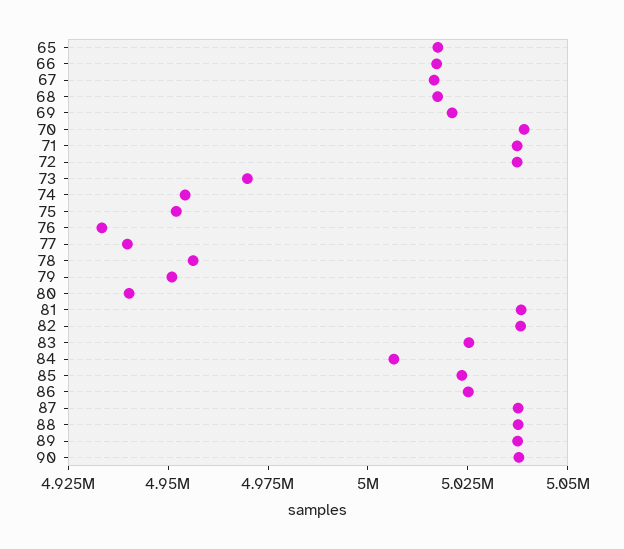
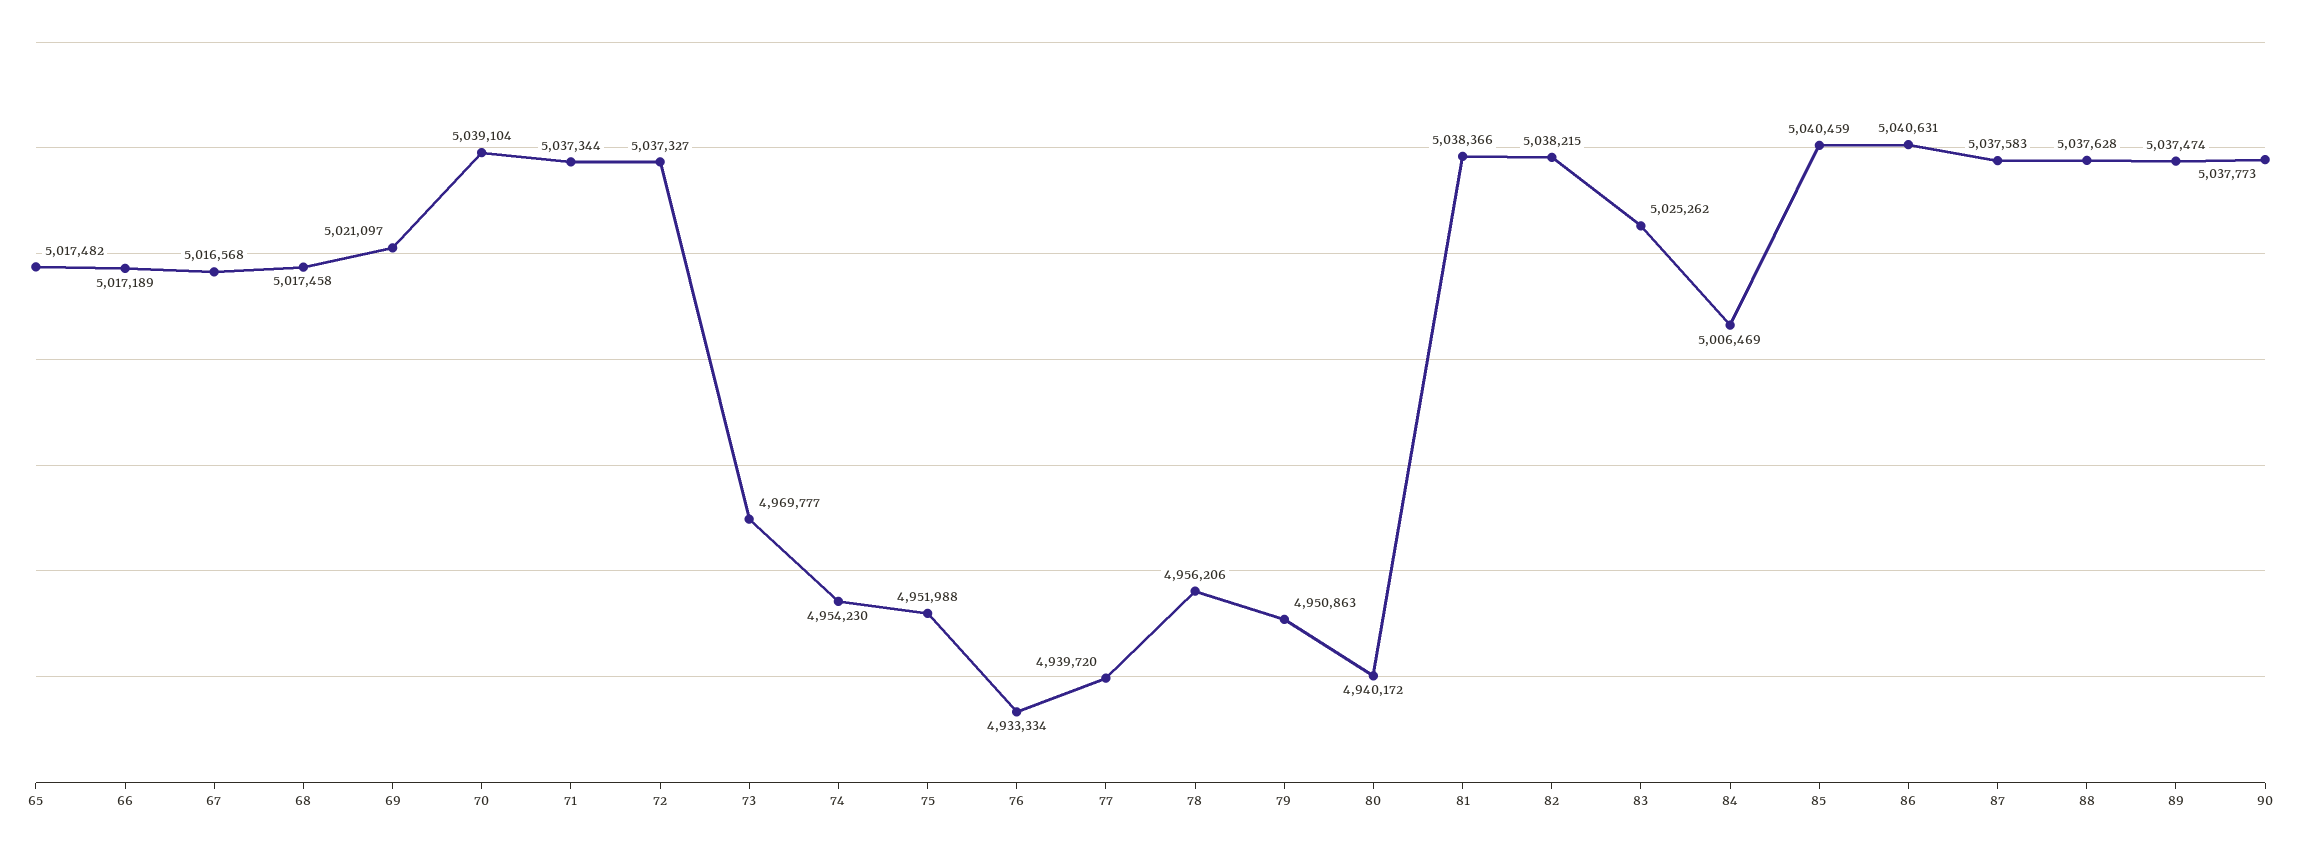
85: 5025000 -> 5040459
86: 5025000 -> 5040631

